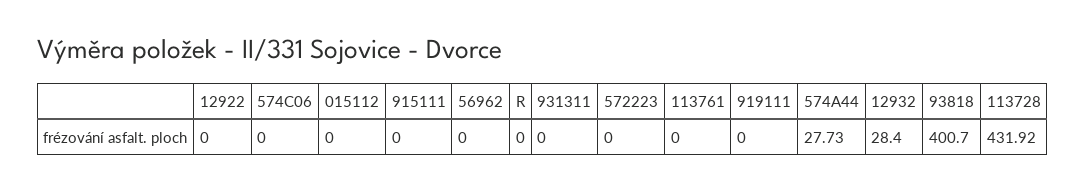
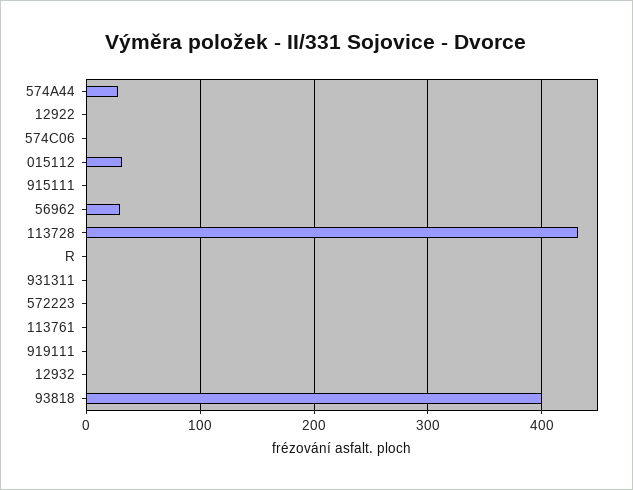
015112: 0 -> 30
56962: 0 -> 30
12932: 28.4 -> 0

